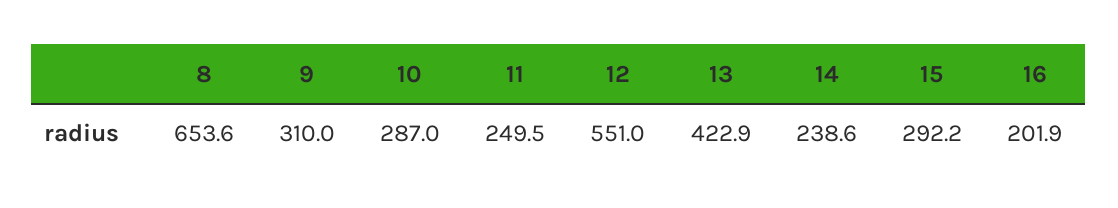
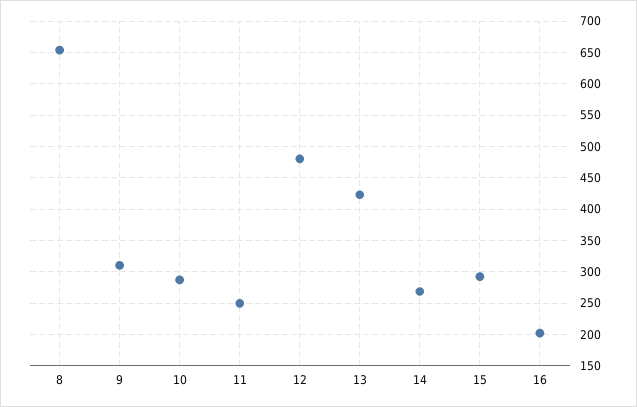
12: 551 -> 480
14: 238.6 -> 270

